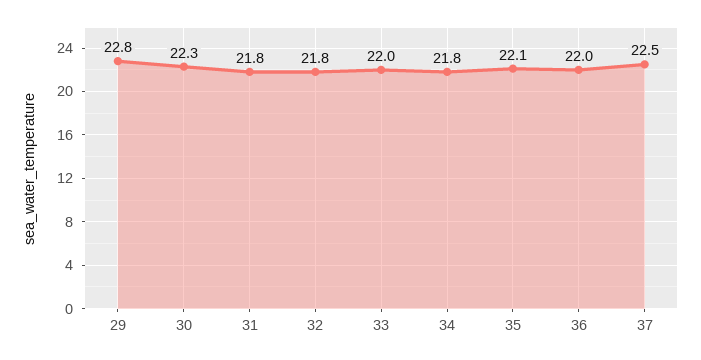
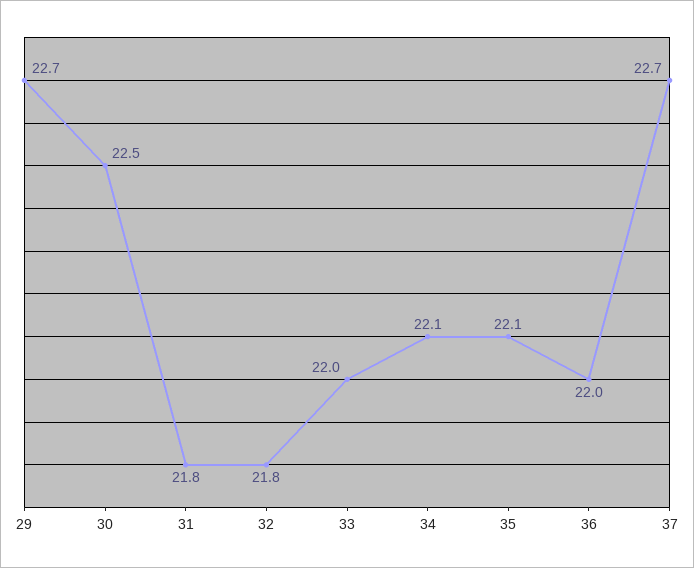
29: 22.8 -> 22.7
30: 22.3 -> 22.5
34: 21.8 -> 22.1
37: 22.5 -> 22.7

